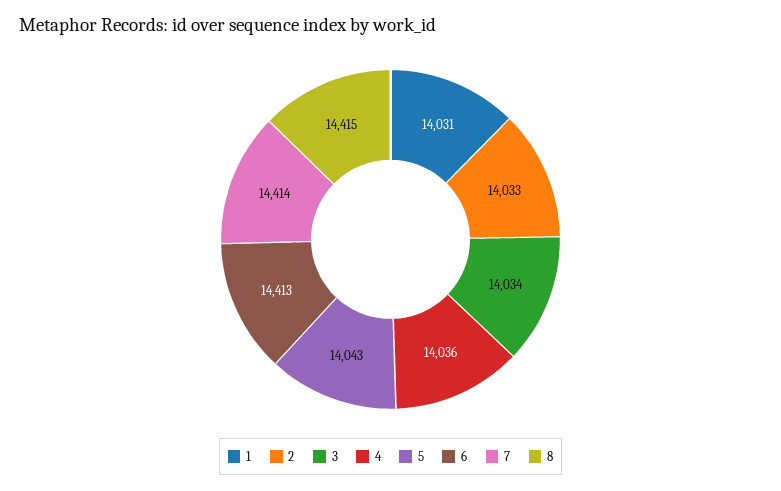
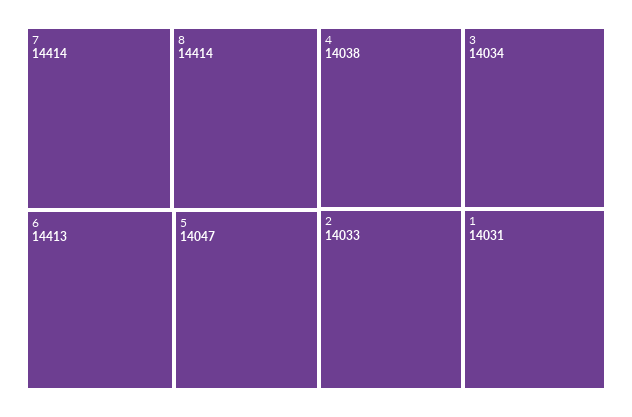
4: 14036 -> 14038
5: 14043 -> 14047
8: 14415 -> 14414

